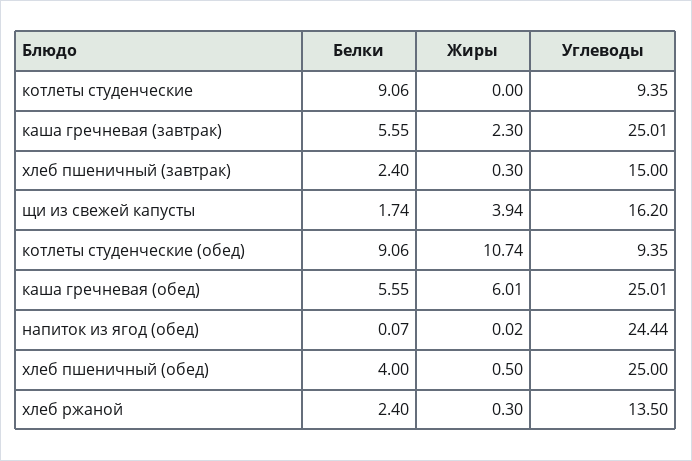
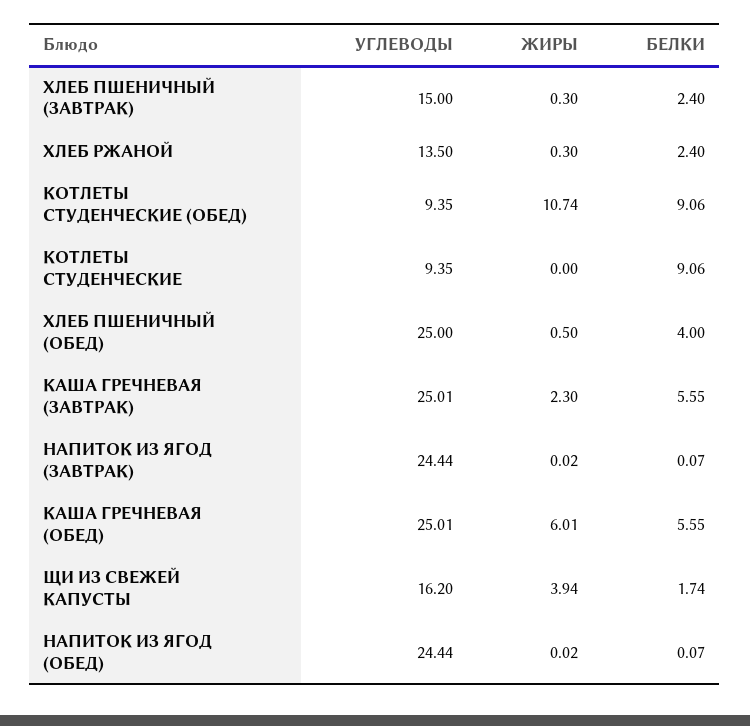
Углеводы, НАПИТОК ИЗ ЯГОД (ЗАВТРАК): none -> 24.44
Жиры, НАПИТОК ИЗ ЯГОД (ЗАВТРАК): none -> 0.02
Белки, НАПИТОК ИЗ ЯГОД (ЗАВТРАК): none -> 0.07

